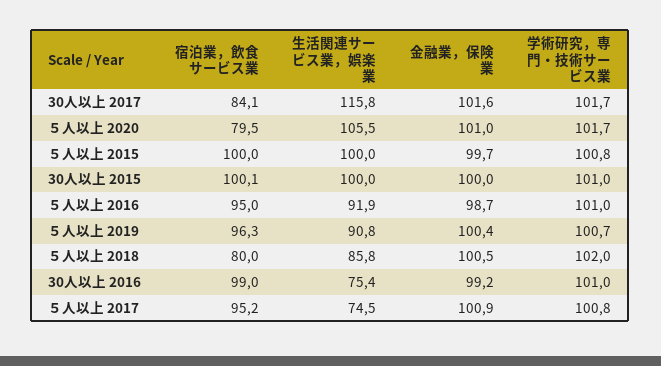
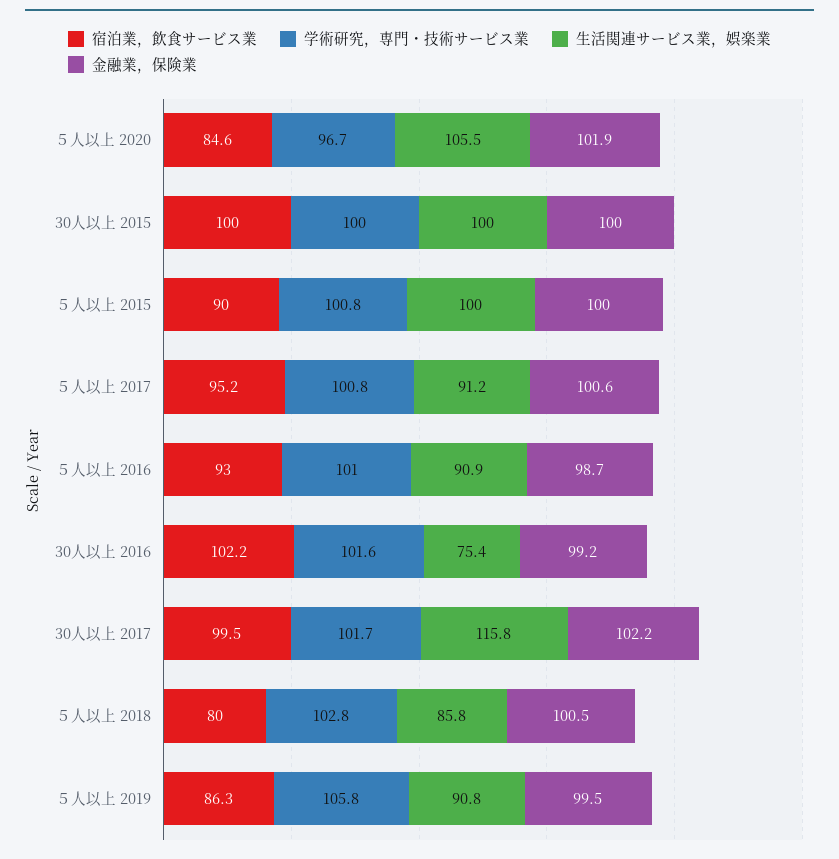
宿泊業，飲食サービス業, 30人以上 2017: 84.1 -> 99.5
金融業，保険業, 30人以上 2017: 101.6 -> 102.2
宿泊業，飲食サービス業, ５人以上 2020: 79.5 -> 84.6
金融業，保険業, ５人以上 2020: 101 -> 101.9
学術研究，専門・技術サービス業, ５人以上 2020: 101.7 -> 96.7
宿泊業，飲食サービス業, ５人以上 2015: 100 -> 90
金融業，保険業, ５人以上 2015: 99.7 -> 100
宿泊業，飲食サービス業, 30人以上 2015: 100.1 -> 100
学術研究，専門・技術サービス業, 30人以上 2015: 101 -> 100
宿泊業，飲食サービス業, ５人以上 2016: 95 -> 93
生活関連サービス業，娯楽業, ５人以上 2016: 91.9 -> 90.9
宿泊業，飲食サービス業, ５人以上 2019: 96.3 -> 86.3
金融業，保険業, ５人以上 2019: 100.4 -> 99.5
学術研究，専門・技術サービス業, ５人以上 2019: 100.7 -> 105.8
学術研究，専門・技術サービス業, ５人以上 2018: 102 -> 102.8
宿泊業，飲食サービス業, 30人以上 2016: 99 -> 102.2
学術研究，専門・技術サービス業, 30人以上 2016: 101 -> 101.6
生活関連サービス業，娯楽業, ５人以上 2017: 74.5 -> 91.2
金融業，保険業, ５人以上 2017: 100.9 -> 100.6

